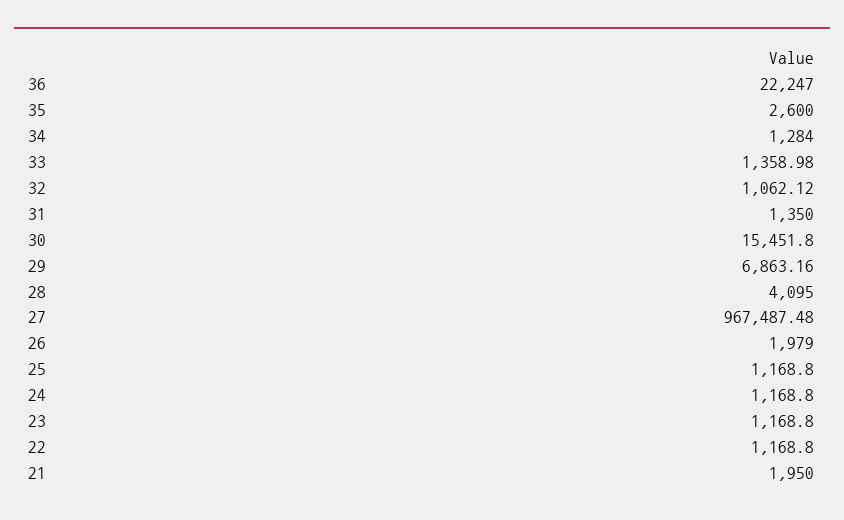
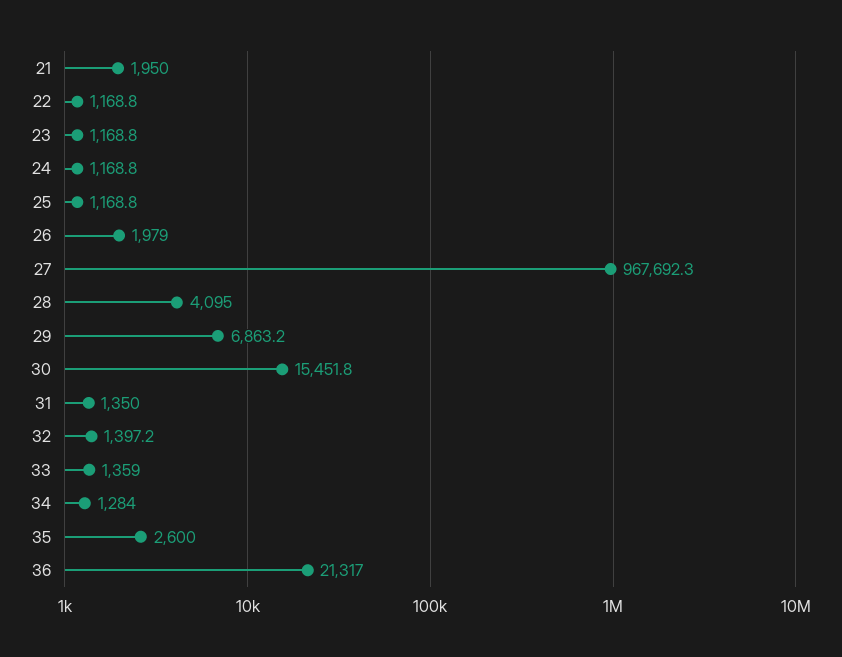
36: 22247 -> 21317
32: 1062.12 -> 1397.2
27: 967487.48 -> 967692.3

